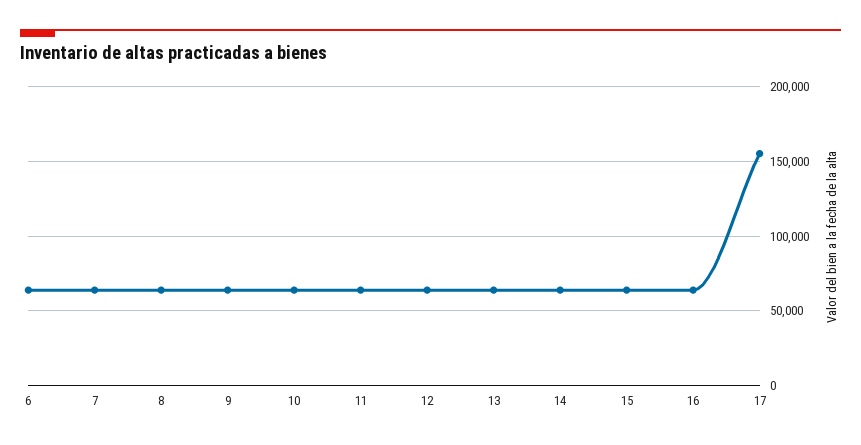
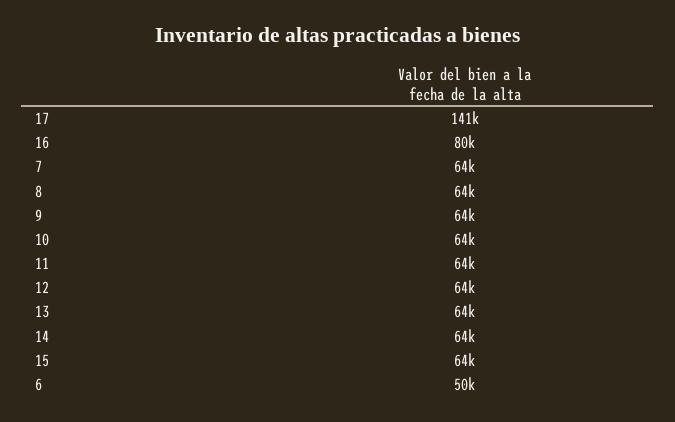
6: 65000 -> 50000
16: 65000 -> 80000
17: 155000 -> 141000

